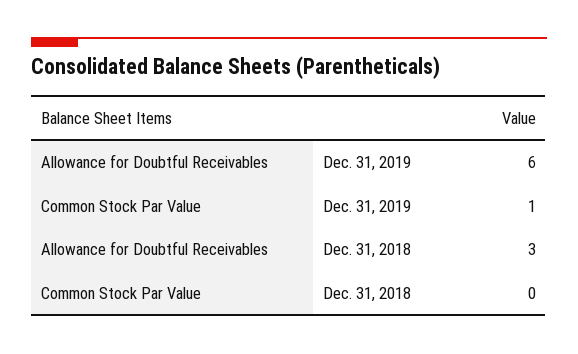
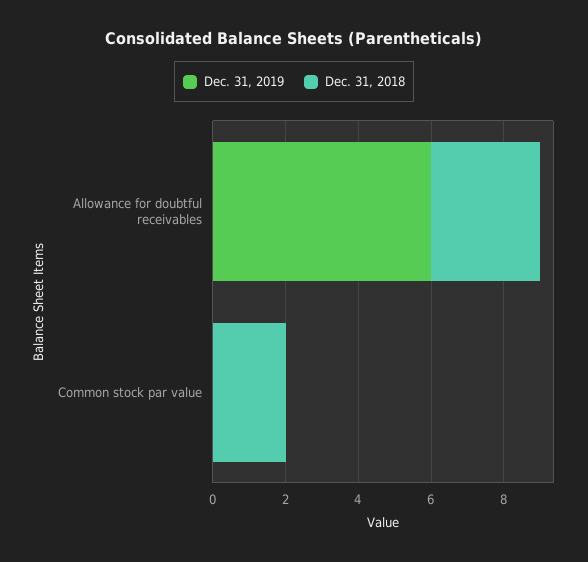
Dec. 31, 2019, Common Stock Par Value: 1 -> 0
Dec. 31, 2018, Common Stock Par Value: 0 -> 2

